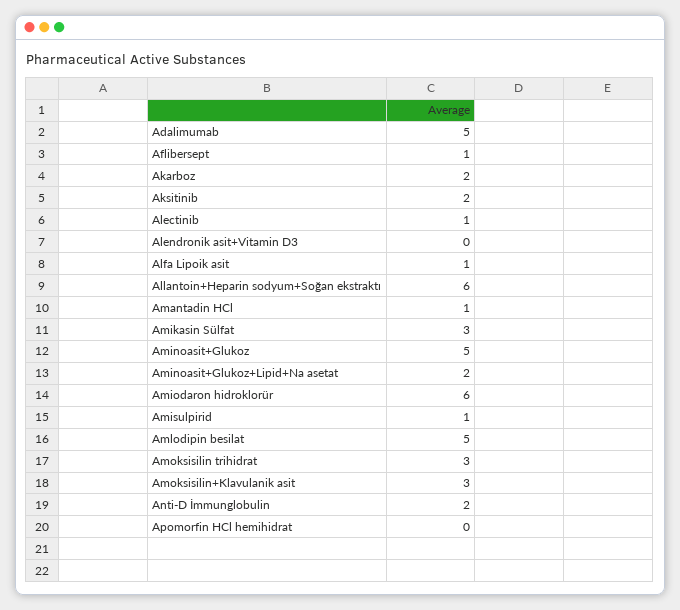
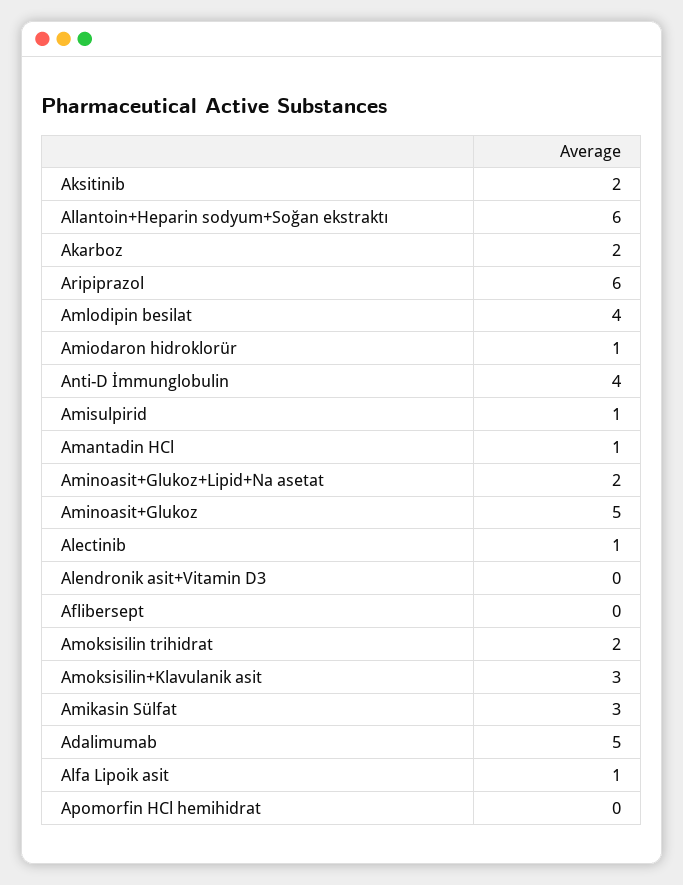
Aflibersept: 1 -> 0
Amiodaron hidroklorür: 6 -> 1
Amlodipin besilat: 5 -> 4
Amoksisilin trihidrat: 3 -> 2
Anti-D İmmunglobulin: 2 -> 4
Aripiprazol: none -> 6

